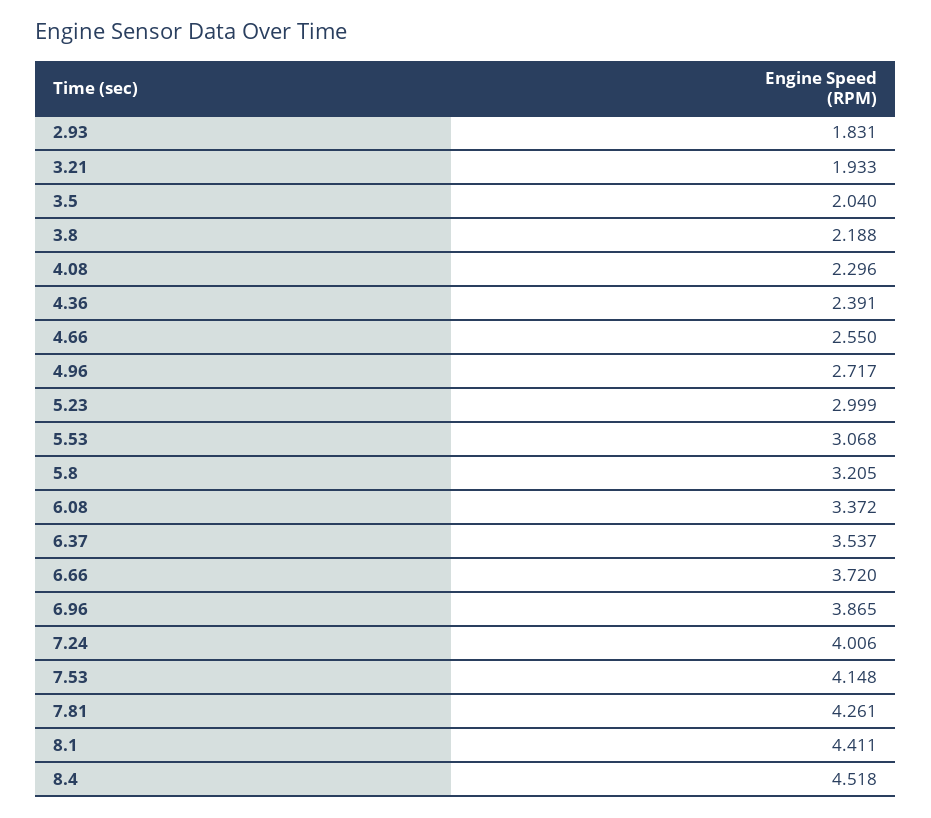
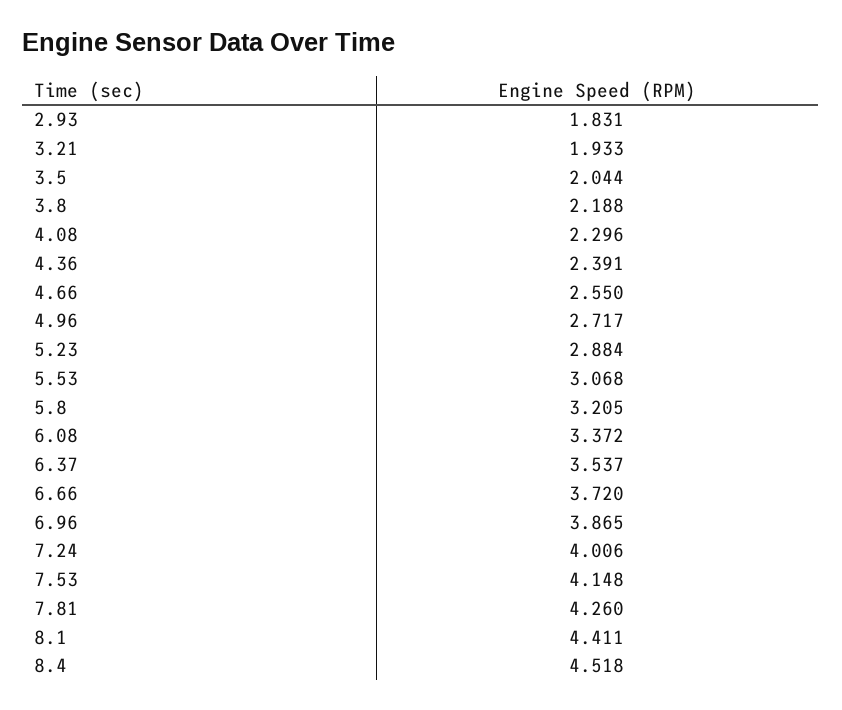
3.5: 2.04 -> 2.044
5.23: 2.999 -> 2.884
7.81: 4.261 -> 4.26

